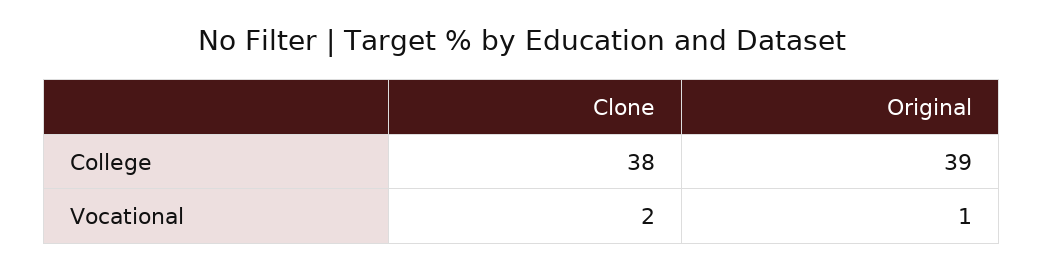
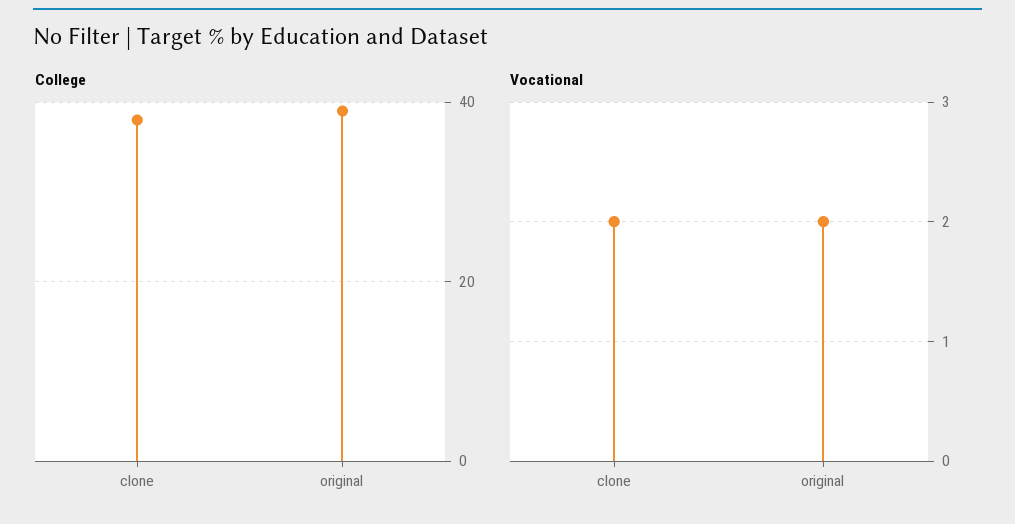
Vocational, Original: 1 -> 2

